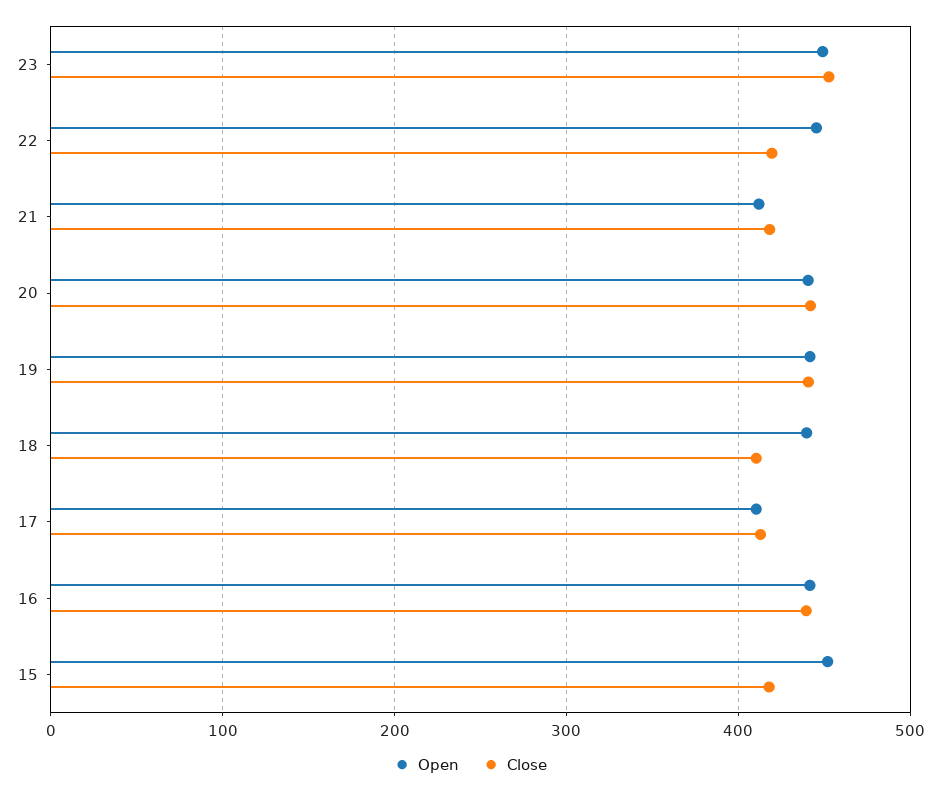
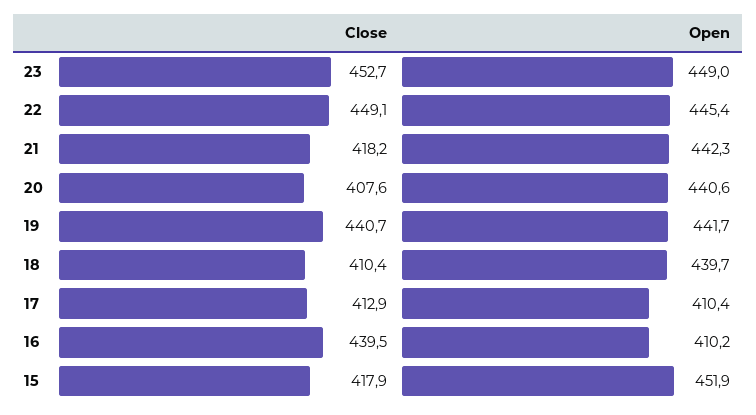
Close, 22: 420 -> 449.1
Open, 21: 410 -> 442.3
Close, 20: 440 -> 407.6
Open, 16: 440 -> 410.2

